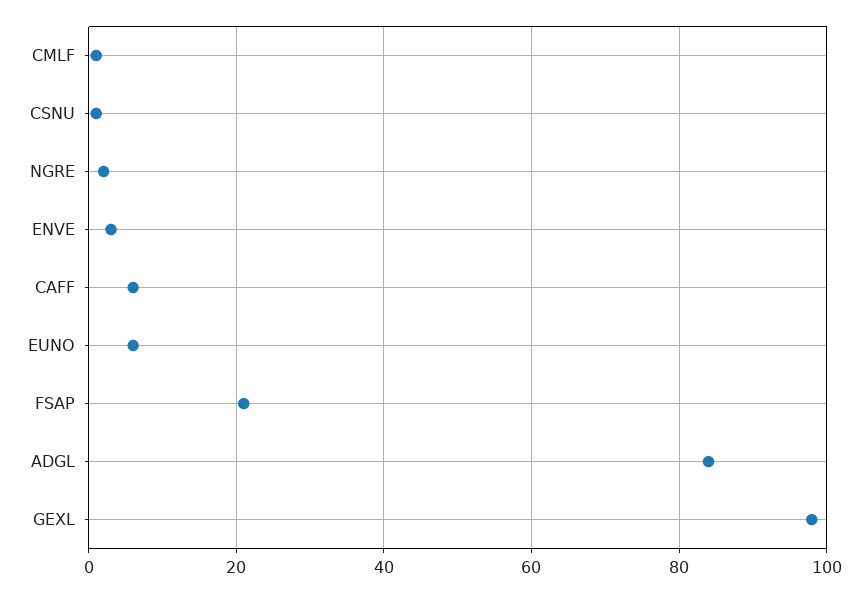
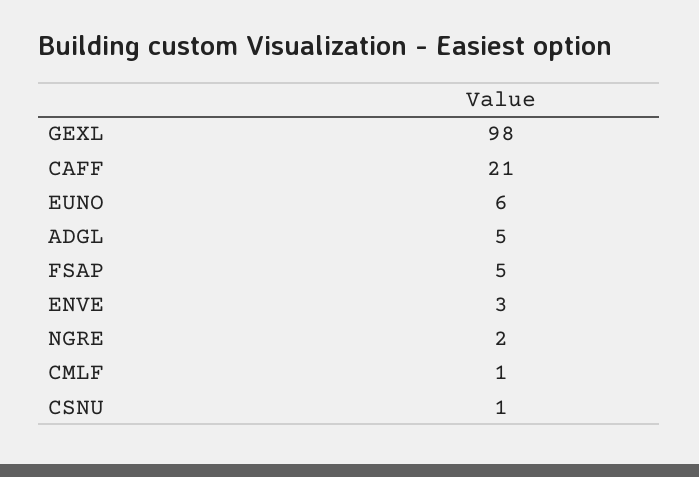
CAFF: 5 -> 21
FSAP: 20 -> 5
ADGL: 85 -> 5

